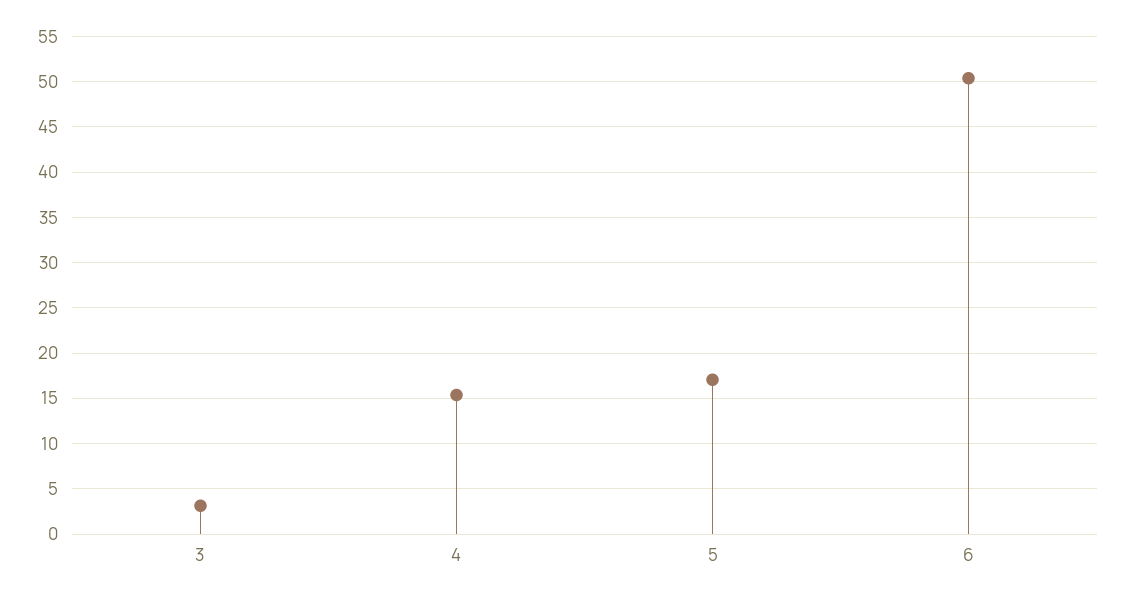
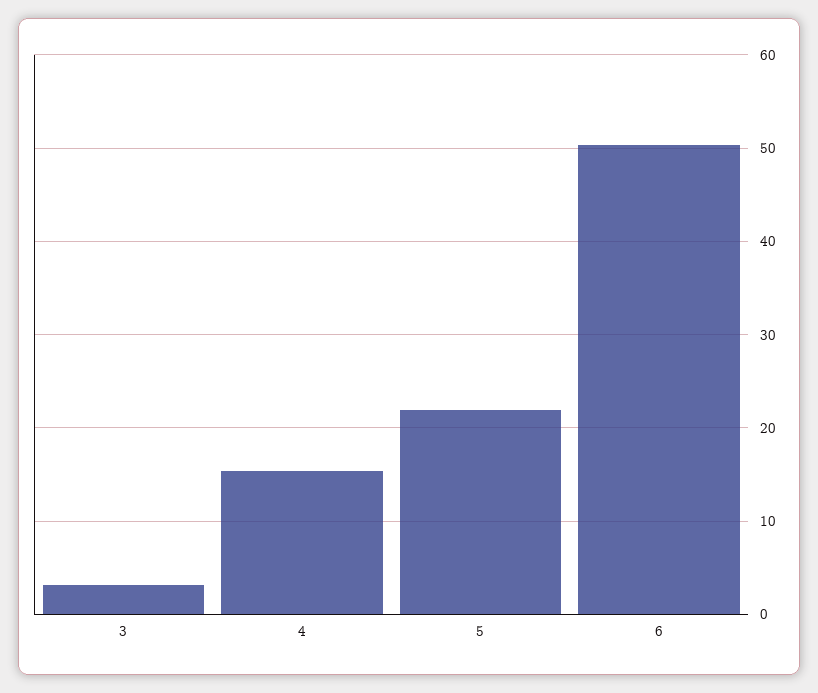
5: 17 -> 22

